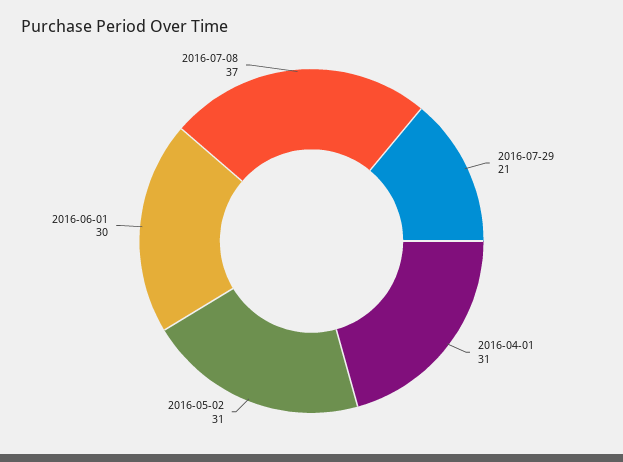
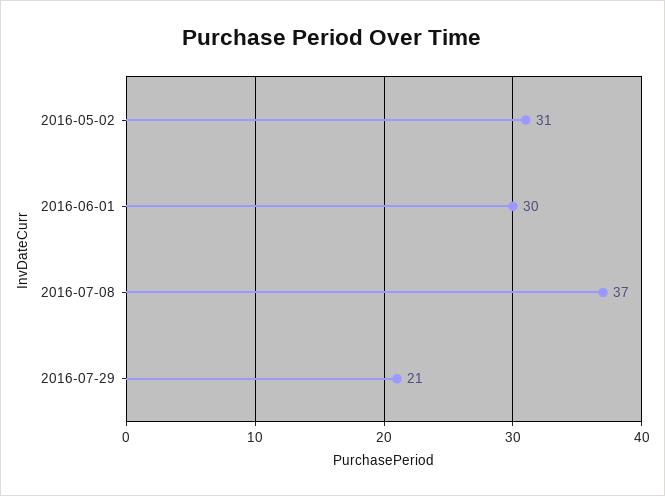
2016-04-01: 31 -> none

